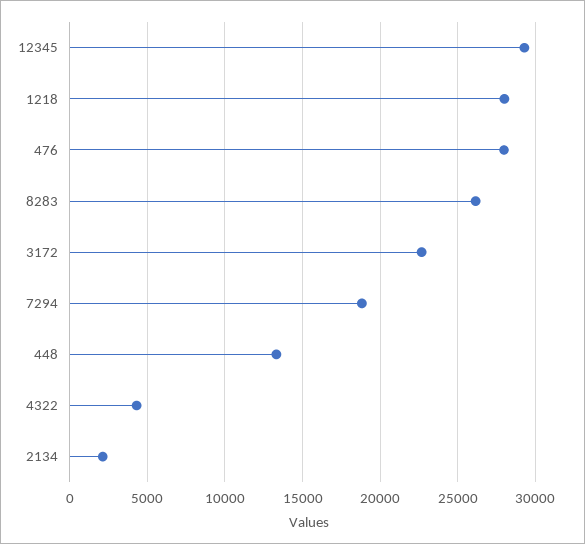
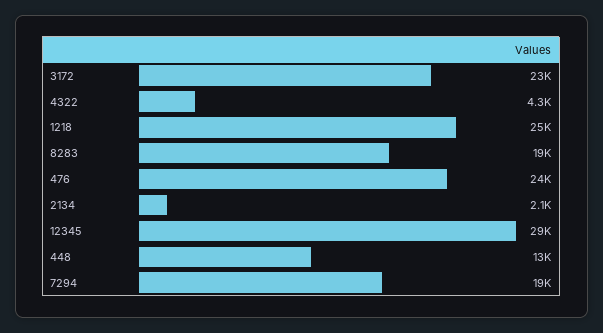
1218: 28000 -> 25000
476: 28000 -> 24000
8283: 26000 -> 19000

